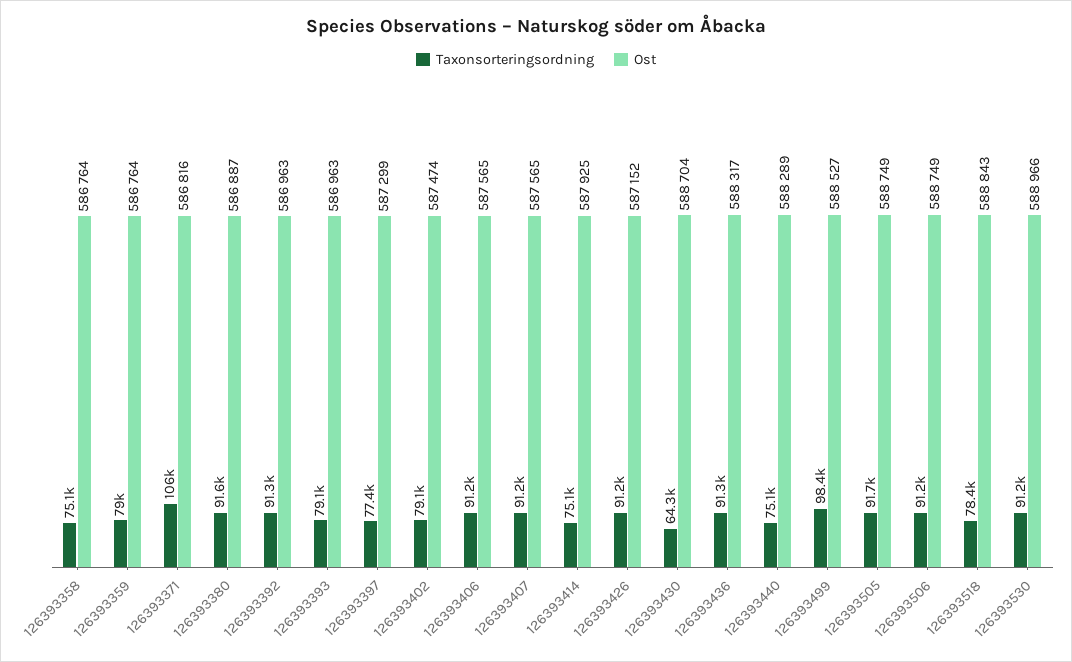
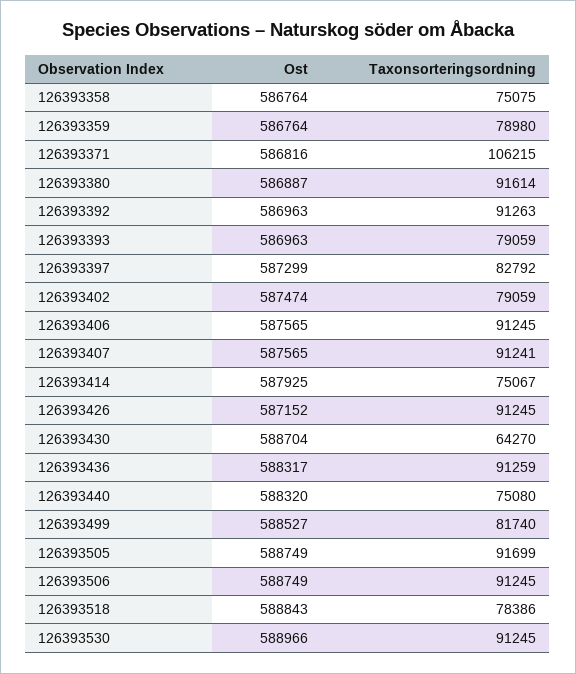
Taxonsorteringsordning, 126393397: 77400 -> 82792
Ost, 126393440: 588289 -> 588320
Taxonsorteringsordning, 126393499: 98400 -> 81740

